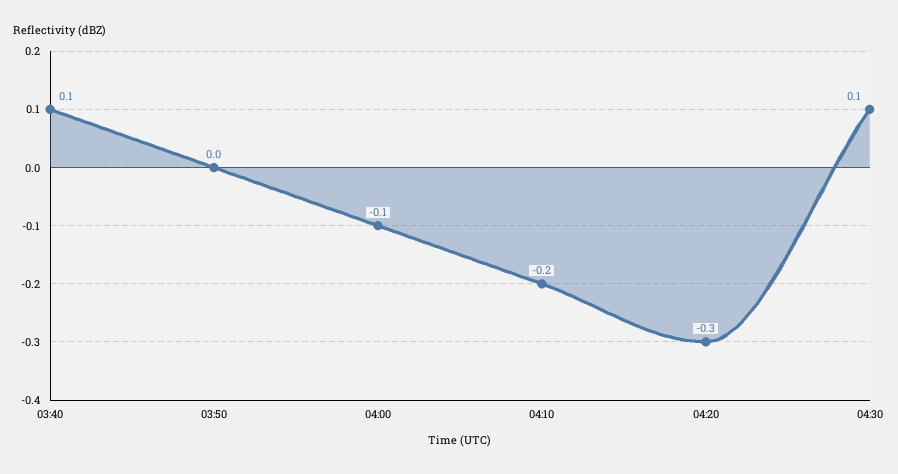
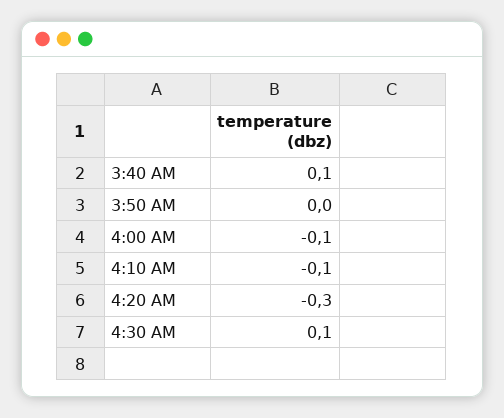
04:10: -0.2 -> -0.1

